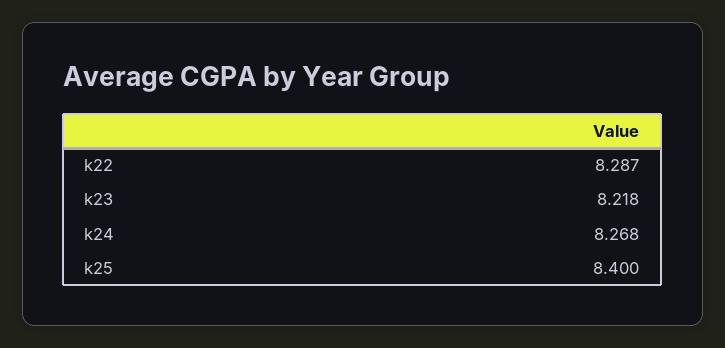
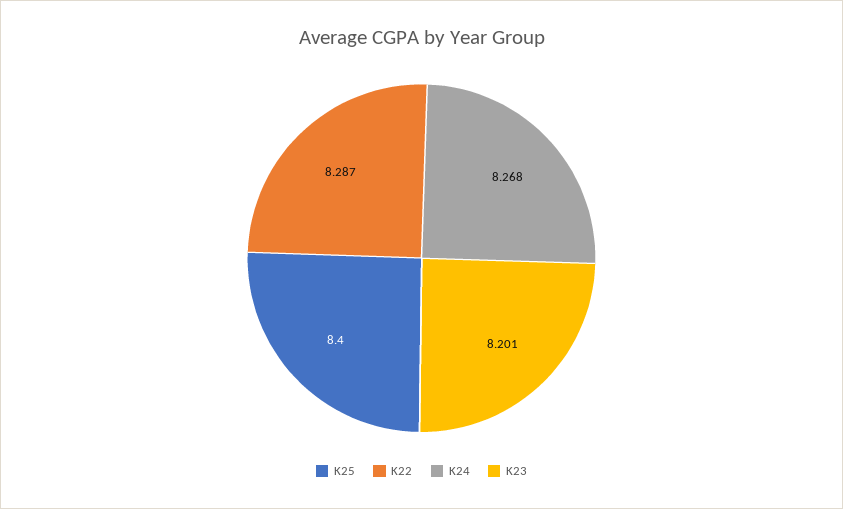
k23: 8.218 -> 8.201

